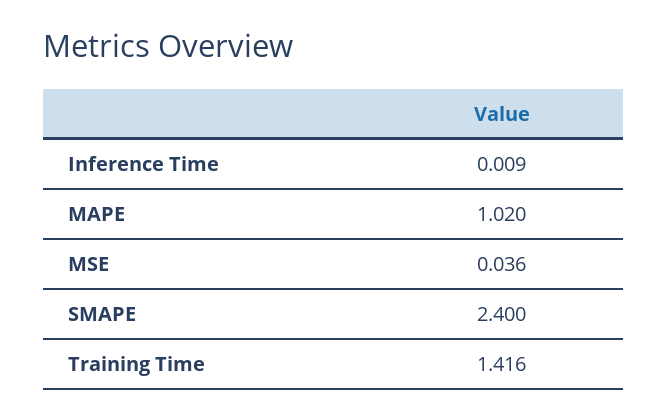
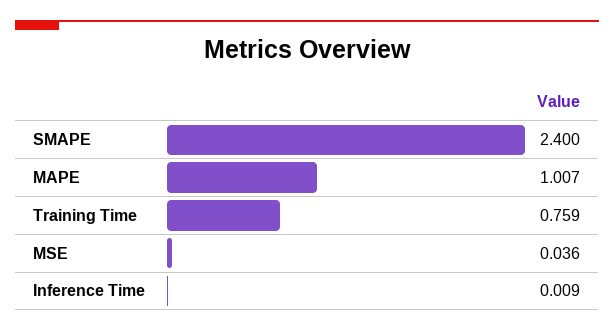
MAPE: 1.02 -> 1.007
Training Time: 1.416 -> 0.759

